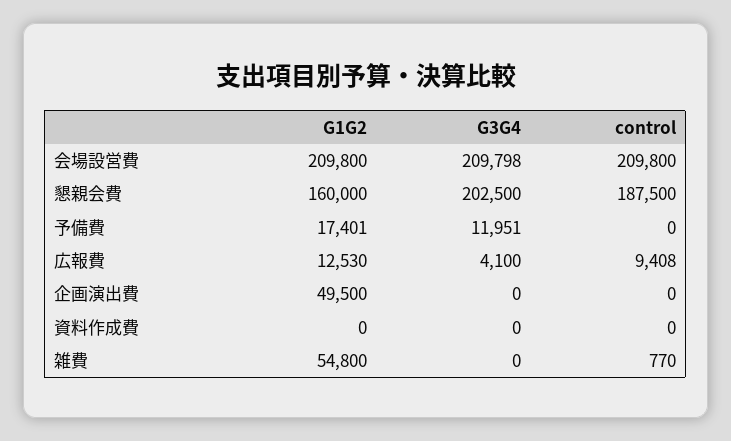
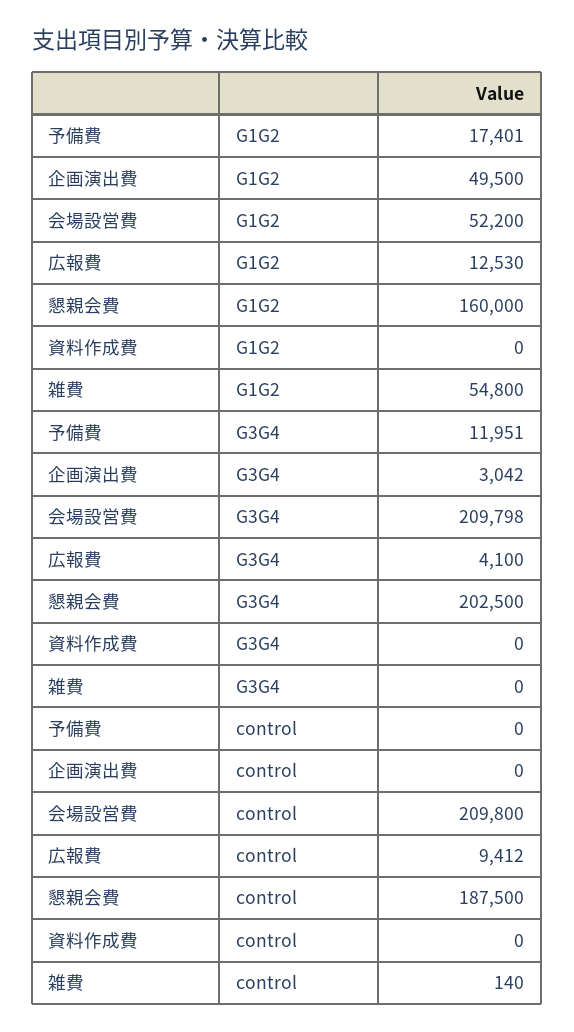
G1G2, 会場設営費: 209800 -> 52200
control, 広報費: 9408 -> 9412
G3G4, 企画演出費: 0 -> 3042
control, 雑費: 770 -> 140

